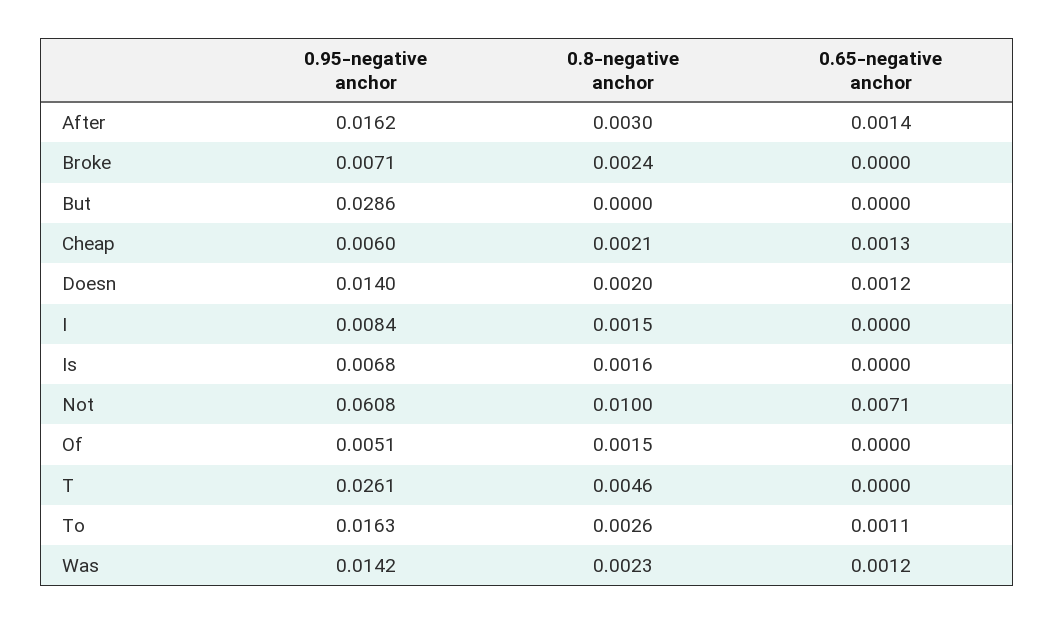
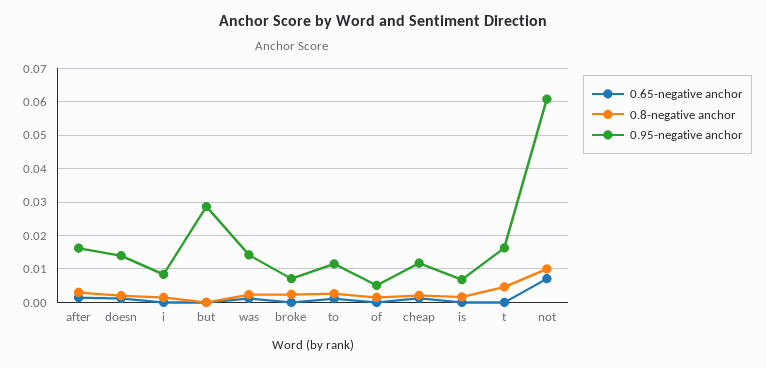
0.95-negative anchor, Cheap: 0.006 -> 0.012
0.95-negative anchor, T: 0.0261 -> 0.016
0.95-negative anchor, To: 0.0163 -> 0.012

